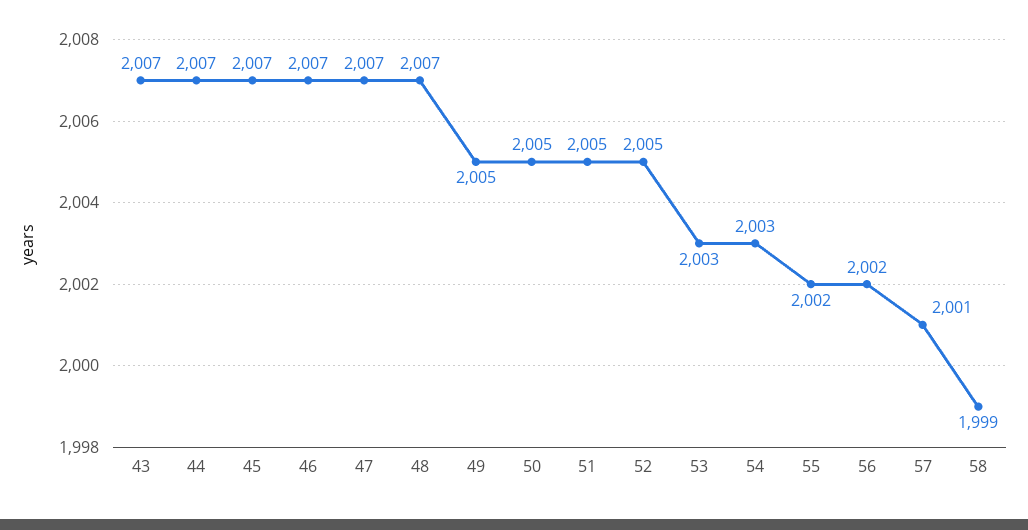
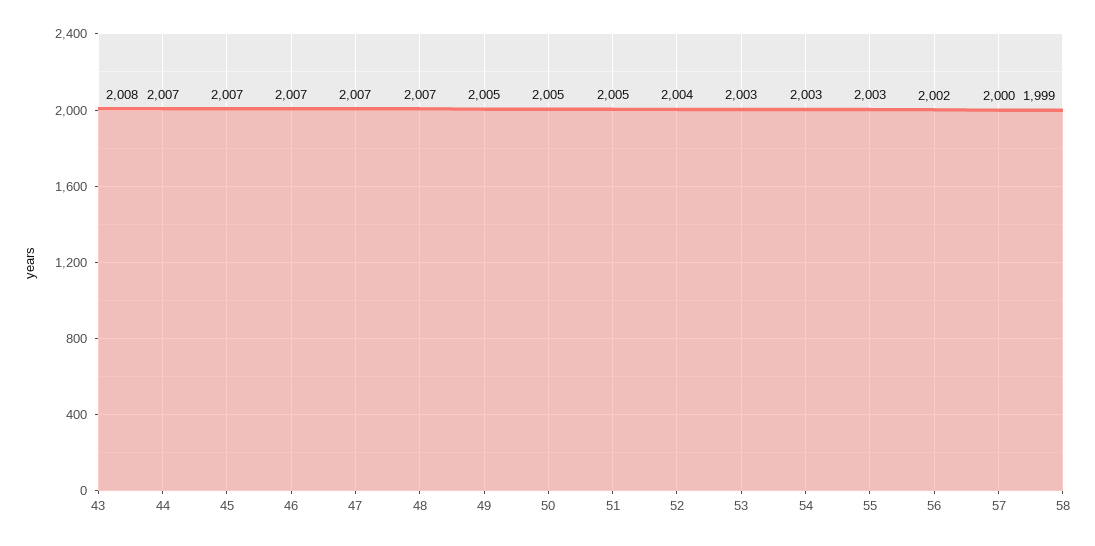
43: 2007 -> 2008
52: 2005 -> 2004
55: 2002 -> 2003
57: 2001 -> 2000

